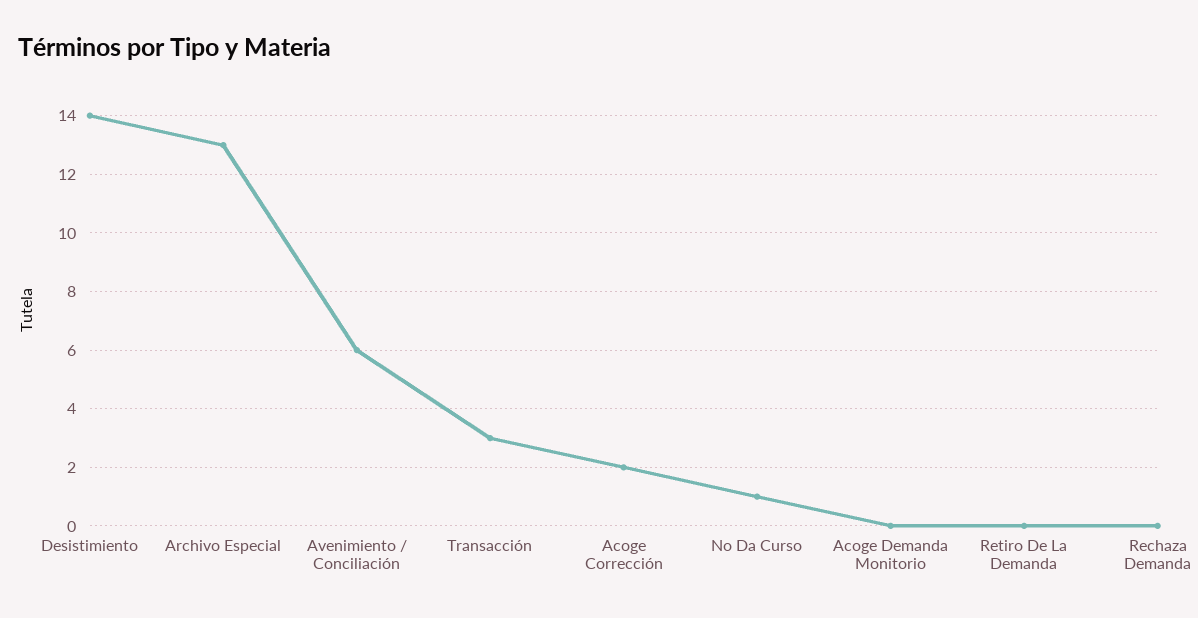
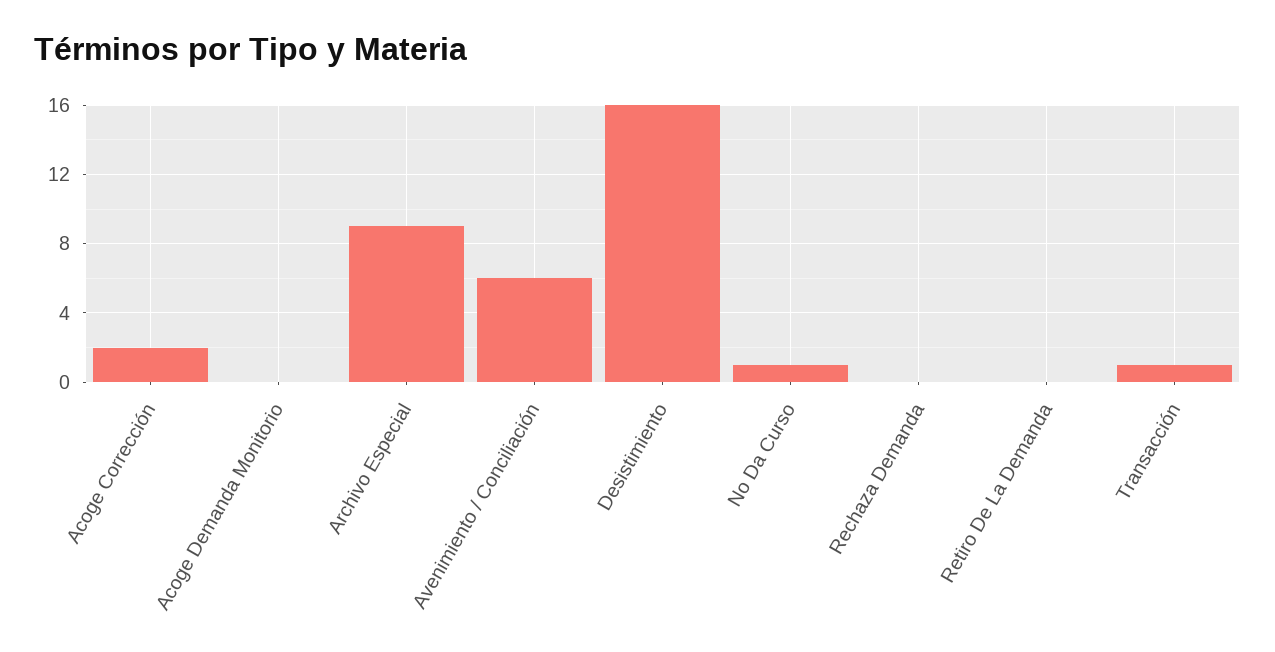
Desistimiento: 14 -> 16
Archivo Especial: 13 -> 9
Transacción: 3 -> 1

